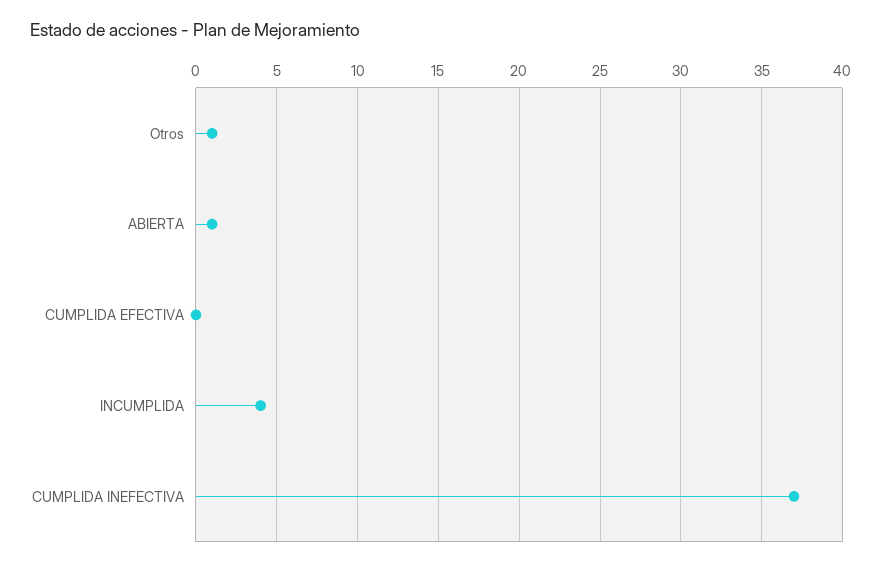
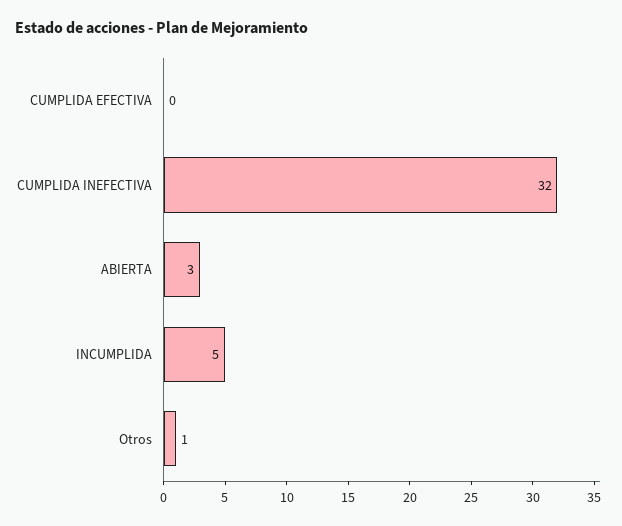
ABIERTA: 1 -> 3
INCUMPLIDA: 4 -> 5
CUMPLIDA INEFECTIVA: 37 -> 32

